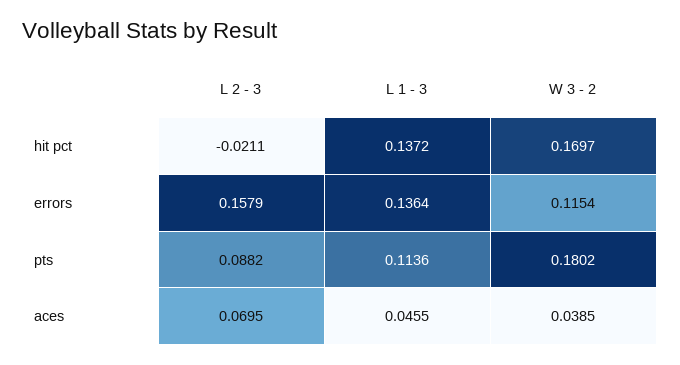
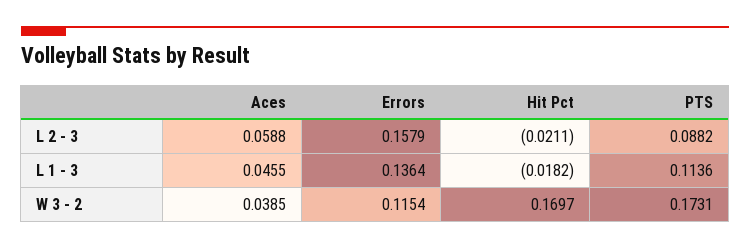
L 1 - 3, hit pct: 0.1372 -> -0.0182
W 3 - 2, pts: 0.1802 -> 0.1731
L 2 - 3, aces: 0.0695 -> 0.0588

